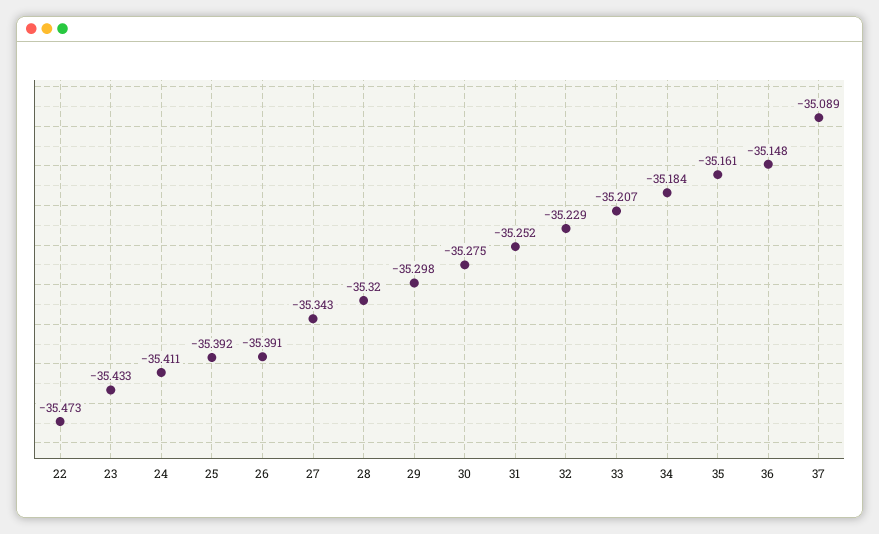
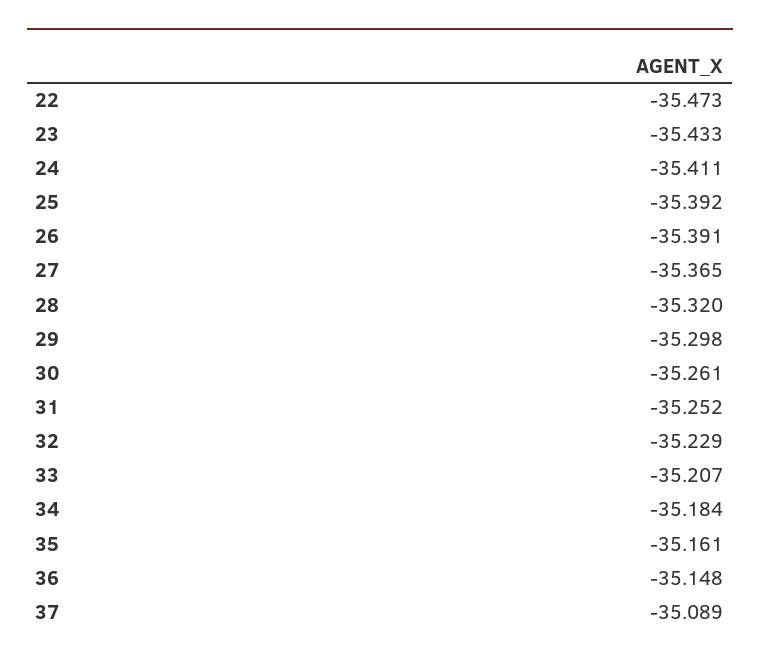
27: -35.343 -> -35.365
30: -35.275 -> -35.261

